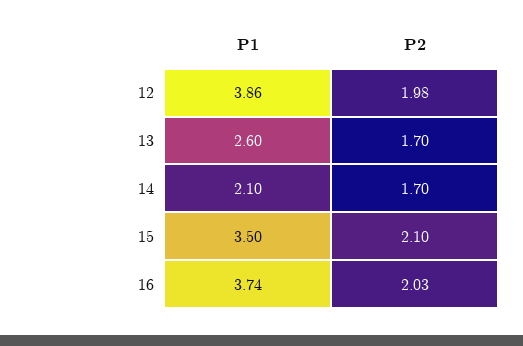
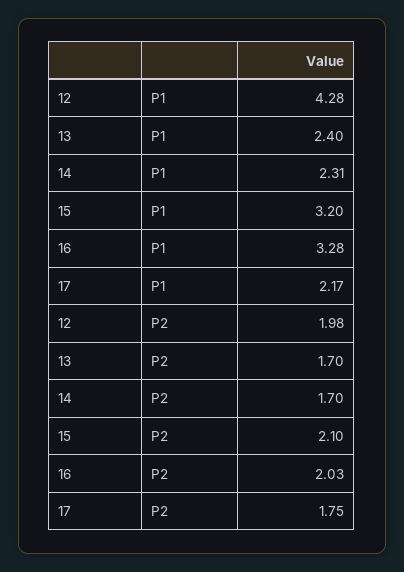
P1, 12: 3.86 -> 4.28
P1, 13: 2.6 -> 2.4
P1, 14: 2.1 -> 2.31
P1, 15: 3.5 -> 3.2
P1, 16: 3.74 -> 3.28
P1, 17: none -> 2.17
P2, 17: none -> 1.75

